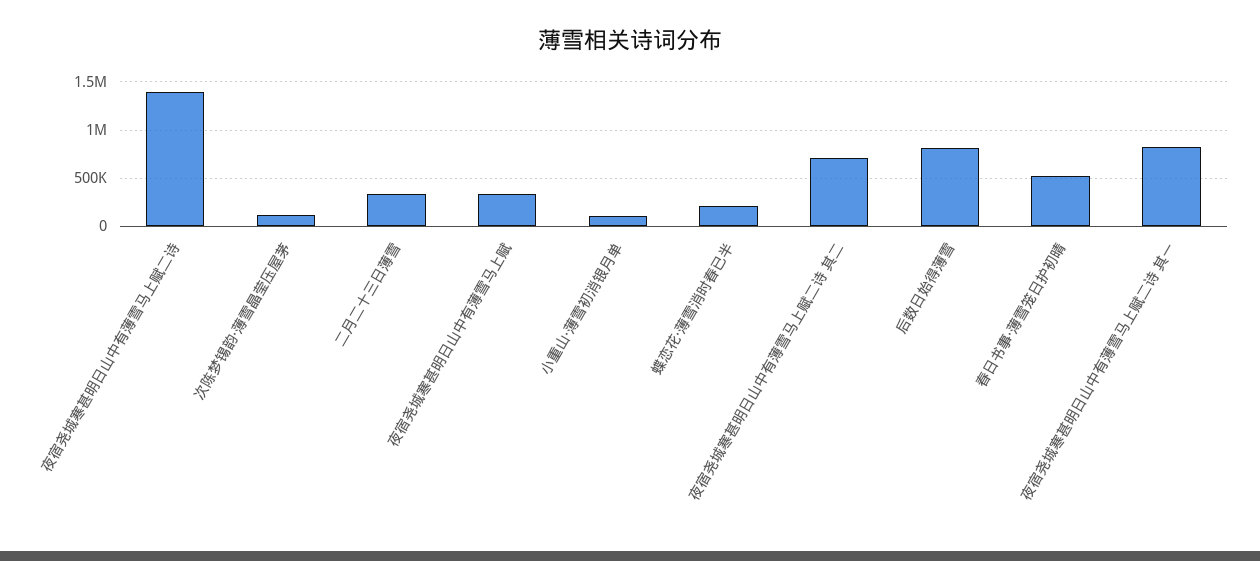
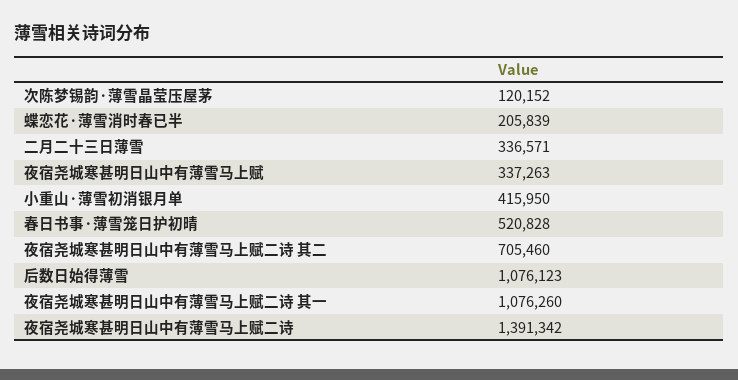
小重山·薄雪初消银月单: 100000 -> 415950
后数日始得薄雪: 800000 -> 1076123
夜宿尧城寒甚明日山中有薄雪马上赋二诗 其一: 800000 -> 1076260

